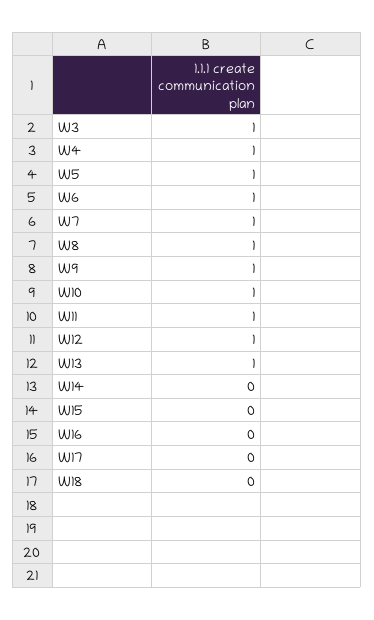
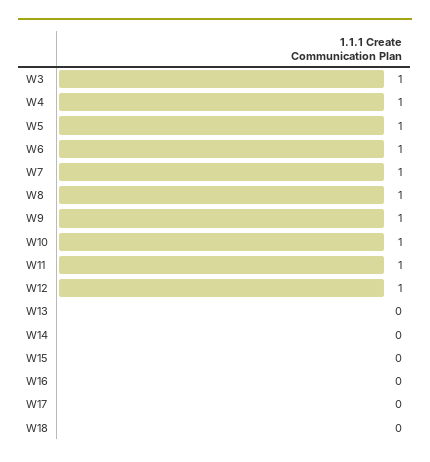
W13: 1 -> 0

